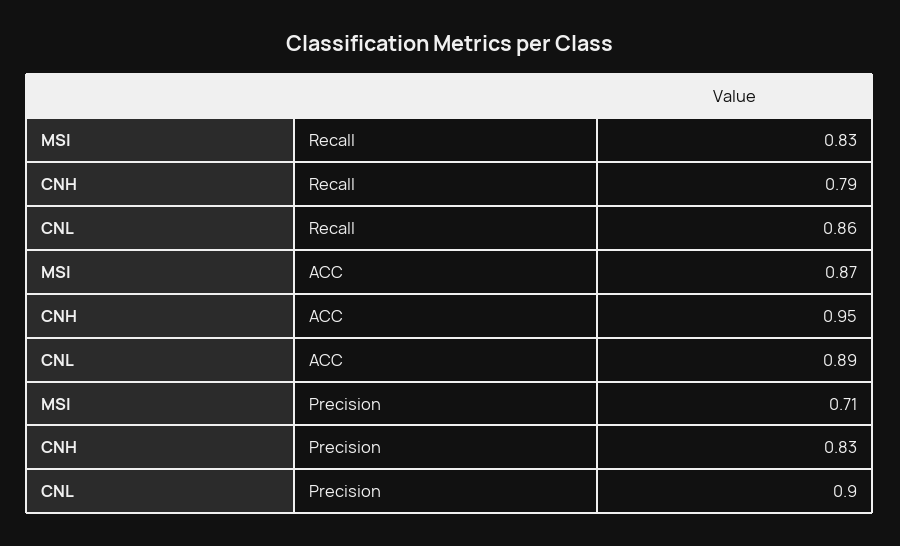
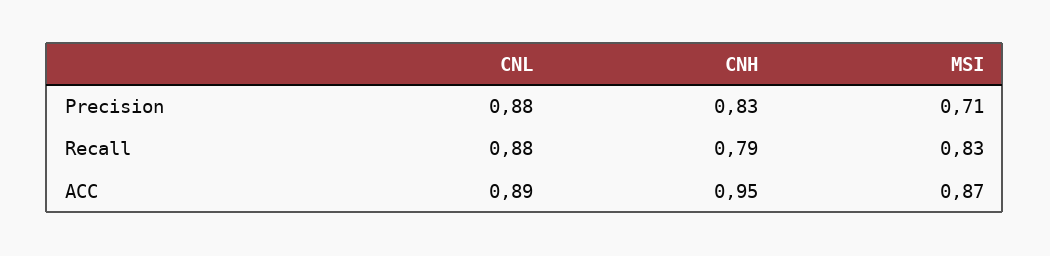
CNL, Recall: 0.86 -> 0.88
CNL, Precision: 0.9 -> 0.88

